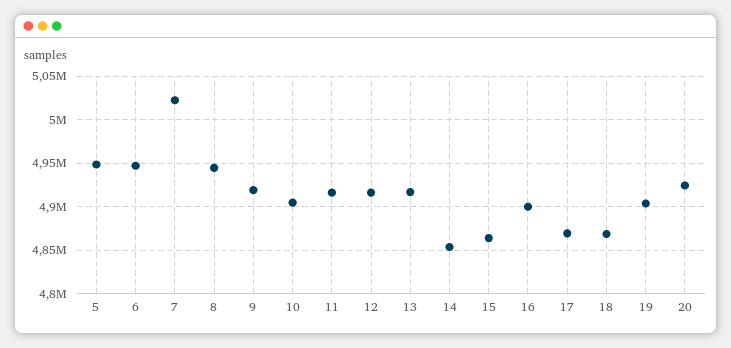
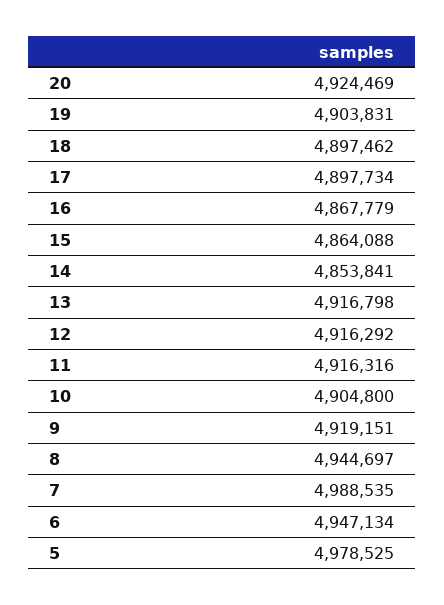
5: 4950000 -> 4978525
7: 5020000 -> 4988535
16: 4900000 -> 4867779
17: 4870000 -> 4897734
18: 4870000 -> 4897462

